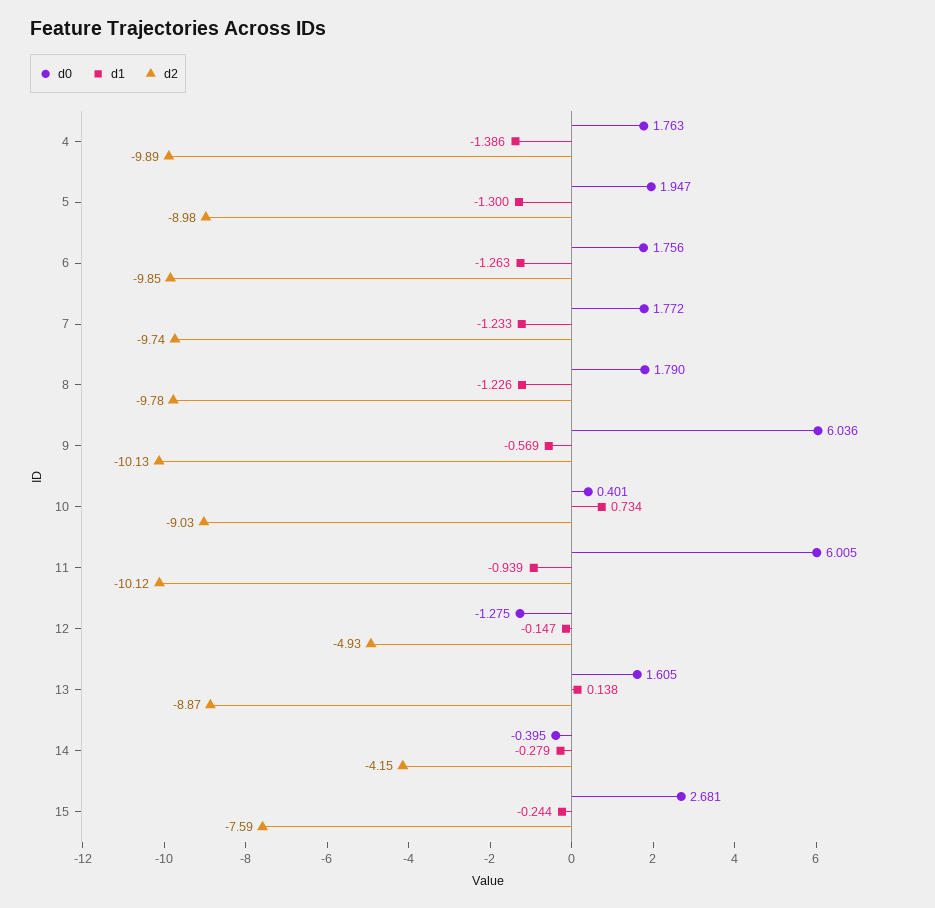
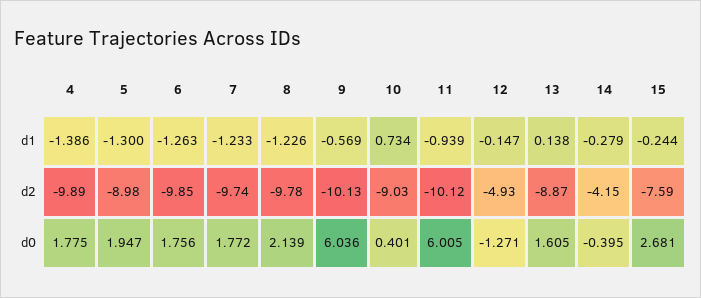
d0, 4: 1.763 -> 1.775
d0, 8: 1.79 -> 2.139
d0, 12: -1.275 -> -1.271

